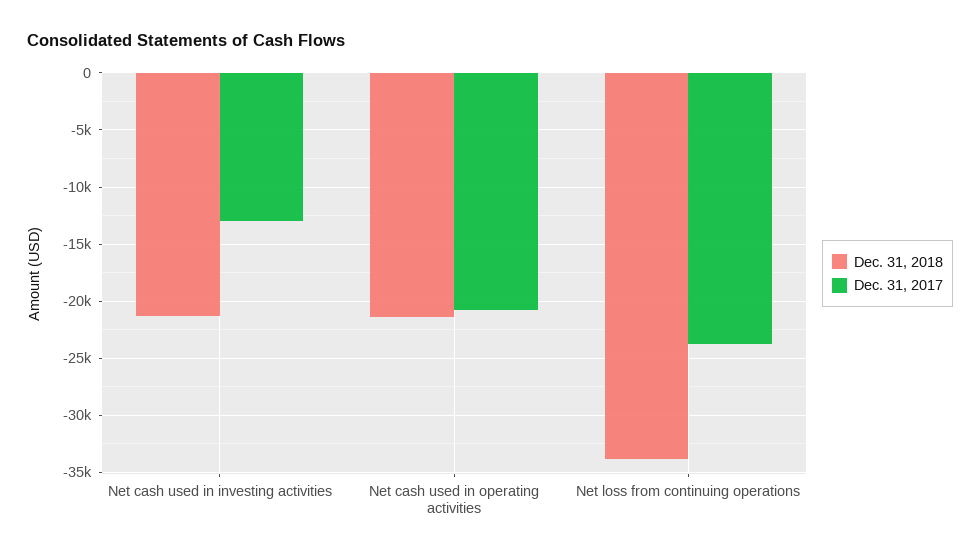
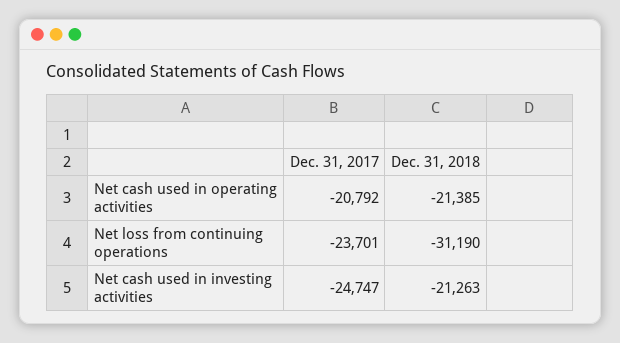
Dec. 31, 2017, Net cash used in investing activities: -13000 -> -24747
Dec. 31, 2018, Net loss from continuing operations: -34000 -> -31190

